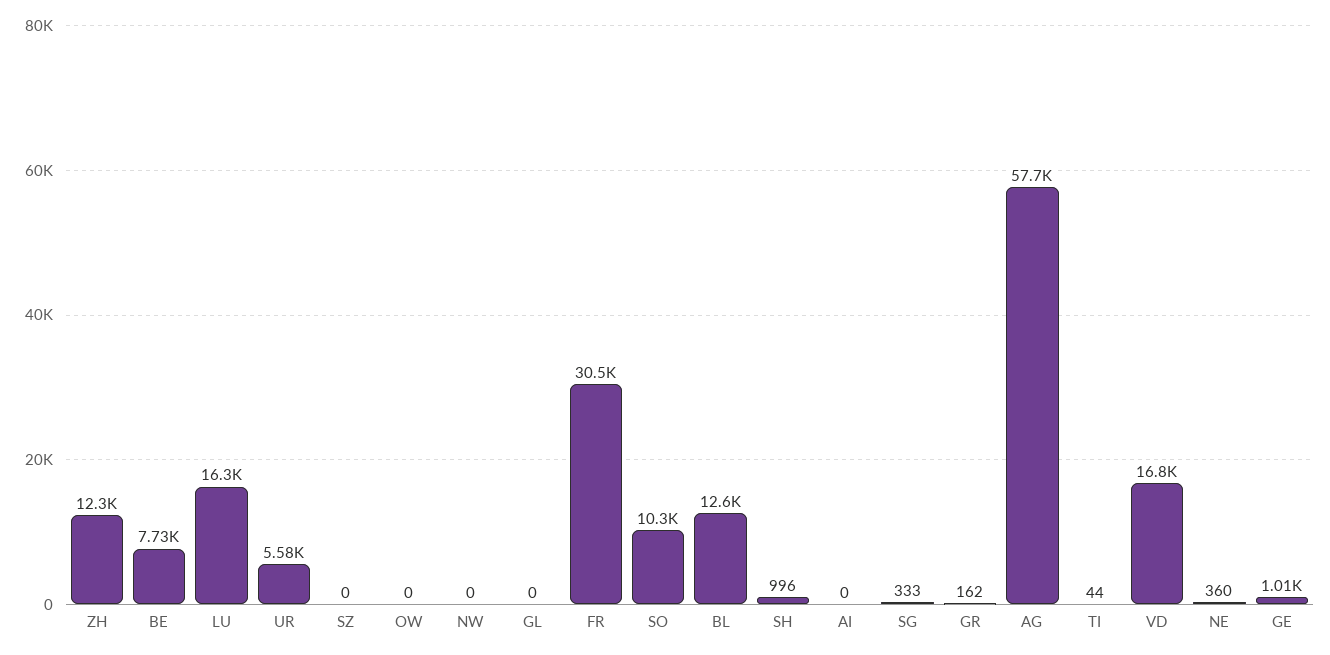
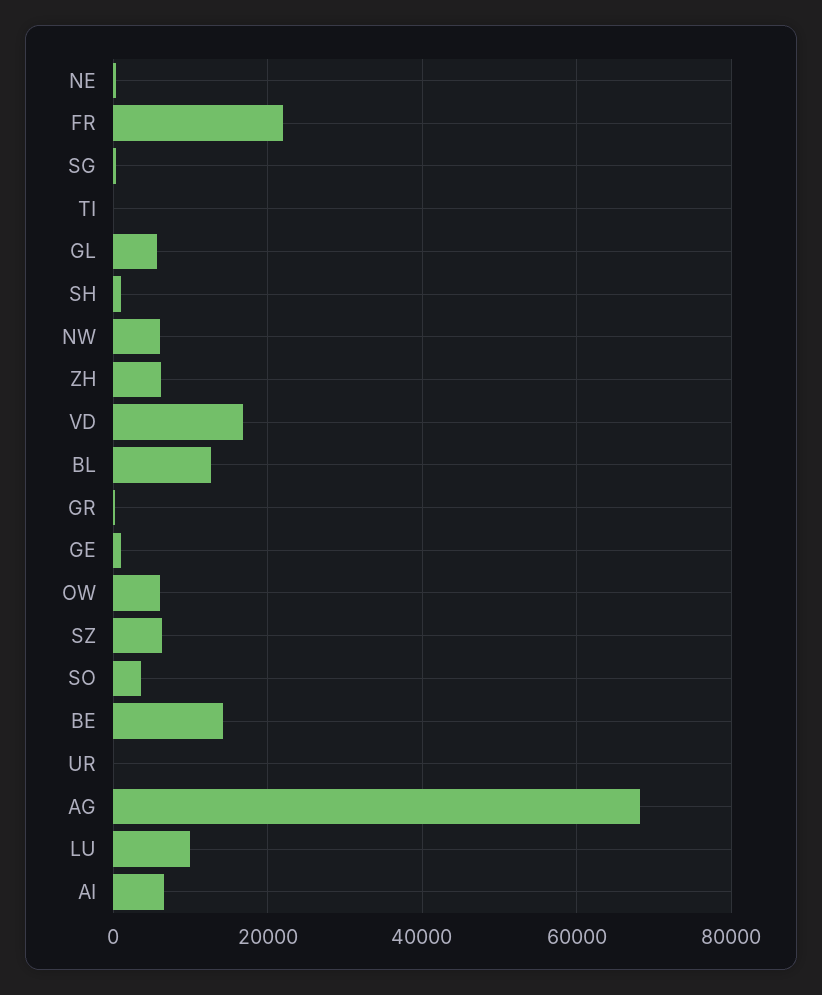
ZH: 12300 -> 6000
BE: 7730 -> 14000
LU: 16300 -> 10000
UR: 5580 -> 0
SZ: 0 -> 6000
OW: 0 -> 6000
NW: 0 -> 6000
GL: 0 -> 6000
FR: 30500 -> 22000
SO: 10300 -> 4000
AI: 0 -> 6000
AG: 57700 -> 68000

